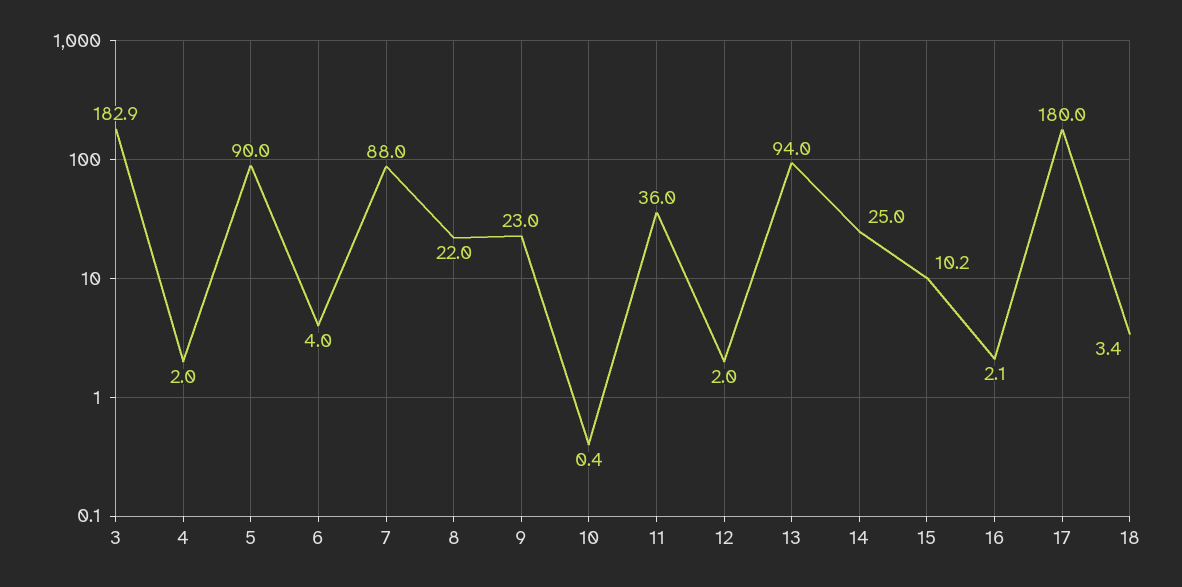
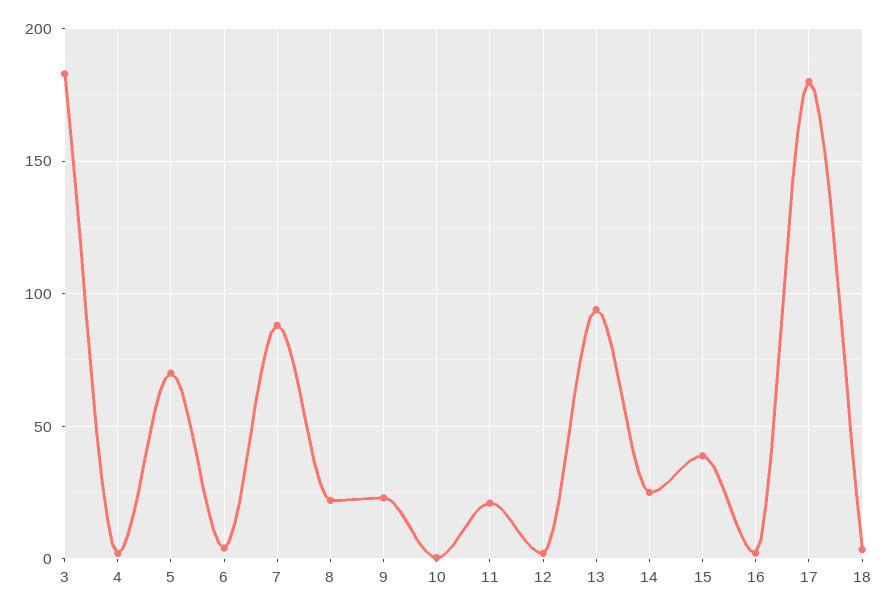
5: 90 -> 70
11: 36 -> 20
15: 10.2 -> 40

